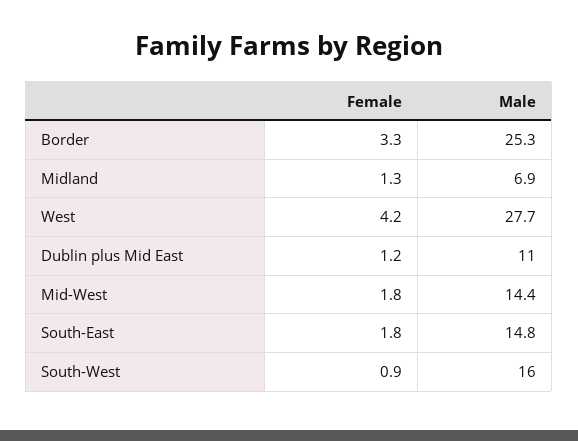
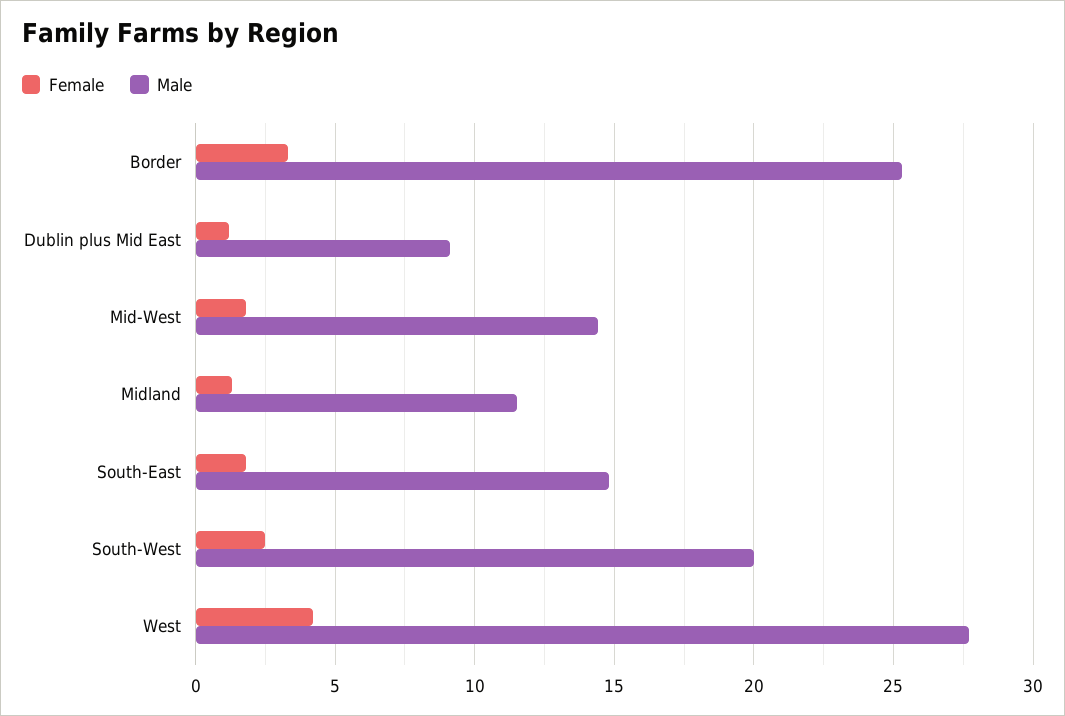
Male, Midland: 6.9 -> 11.5
Male, Dublin plus Mid East: 11 -> 9
Female, South-West: 0.9 -> 2.5
Male, South-West: 16 -> 20

